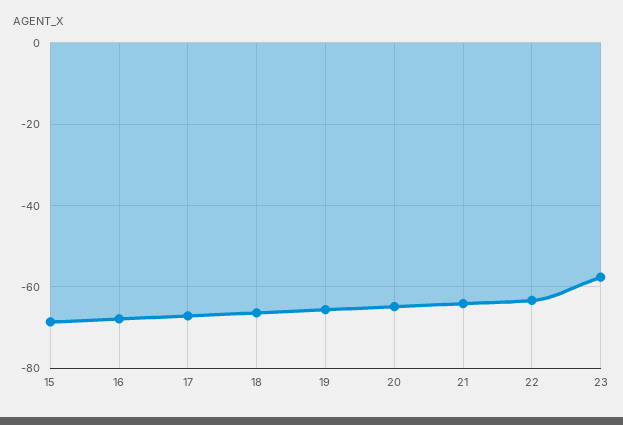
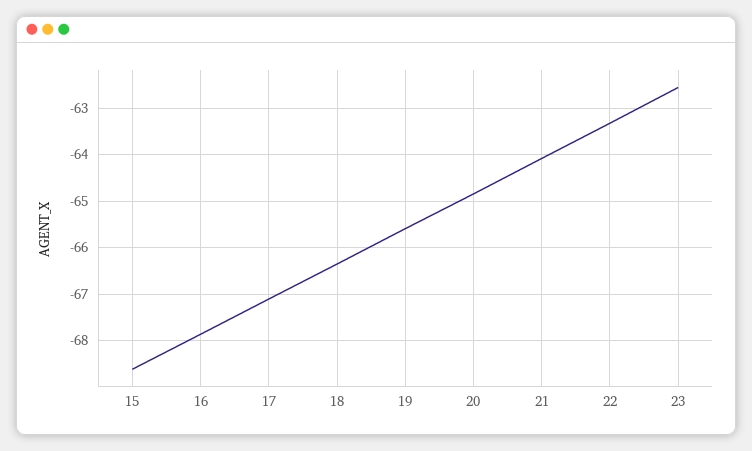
23: -58 -> -62.6

